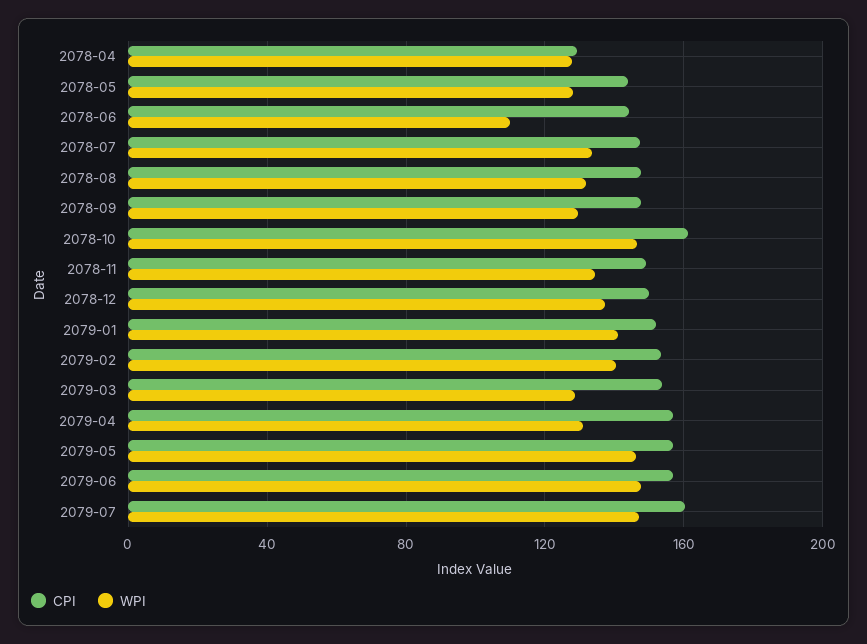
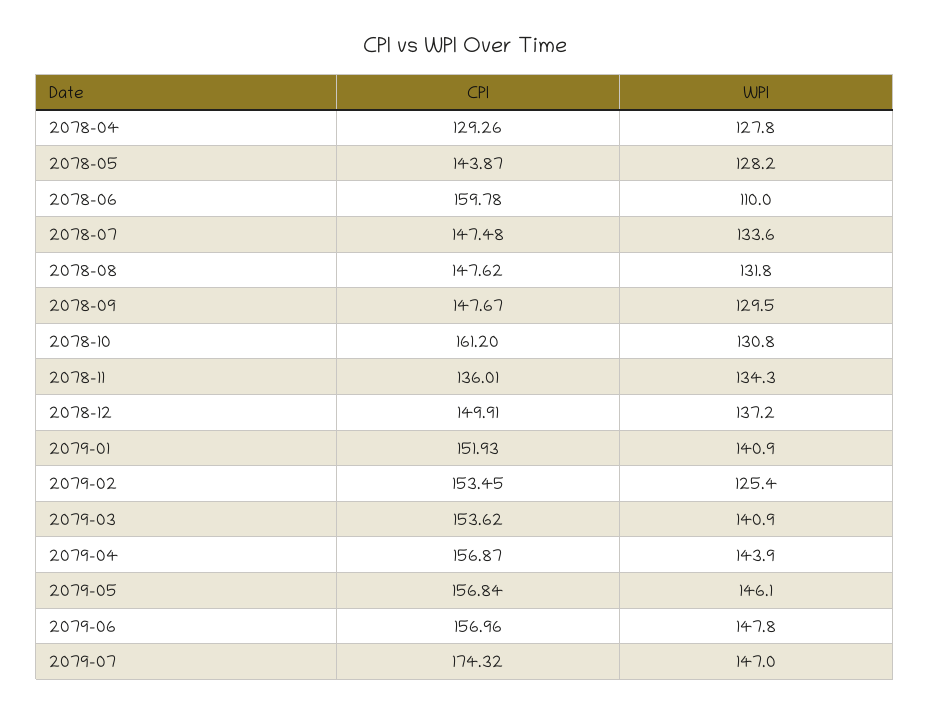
CPI, 2078-06: 145 -> 159.78
WPI, 2078-10: 145 -> 130.8
CPI, 2078-11: 150 -> 136.01
WPI, 2079-02: 140 -> 125.4
WPI, 2079-03: 130 -> 140.9
WPI, 2079-04: 130 -> 143.9
CPI, 2079-07: 160 -> 174.32

